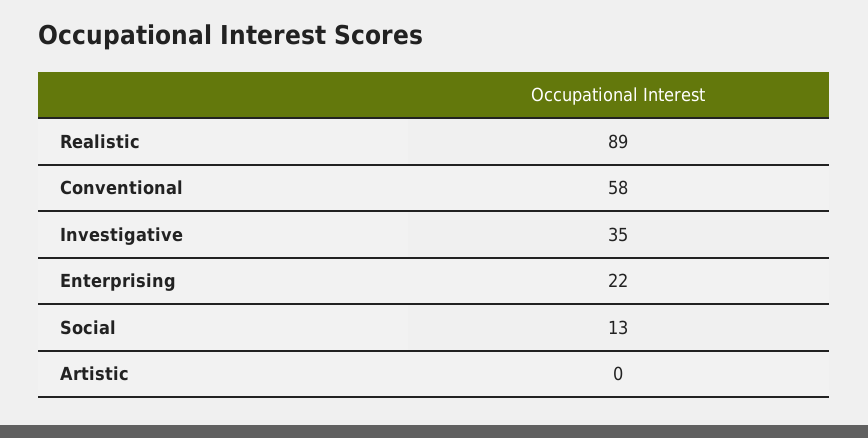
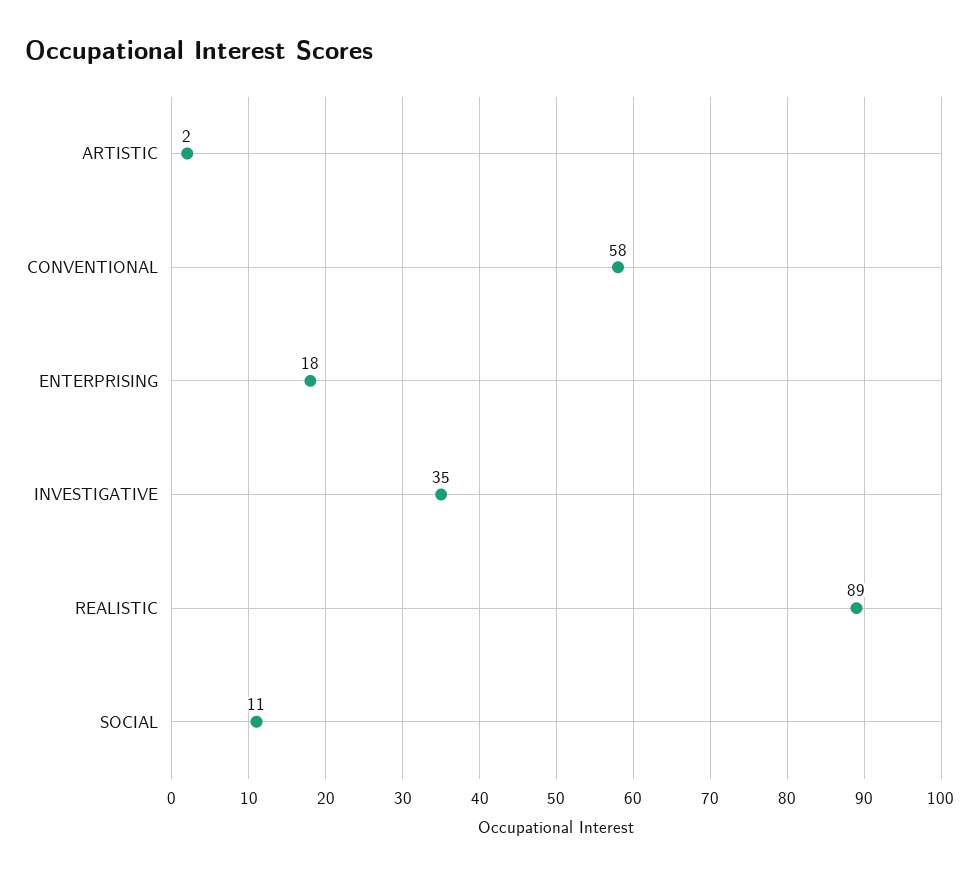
Enterprising: 22 -> 18
Social: 13 -> 11
Artistic: 0 -> 2

